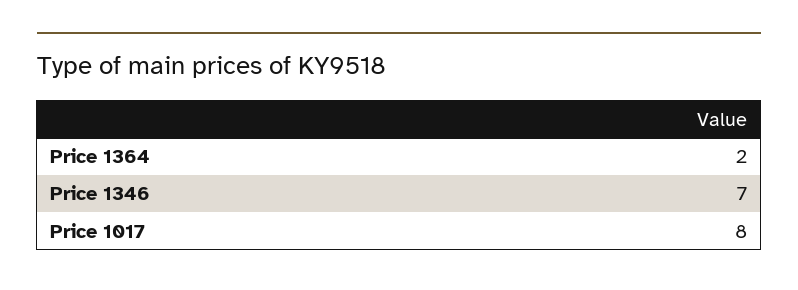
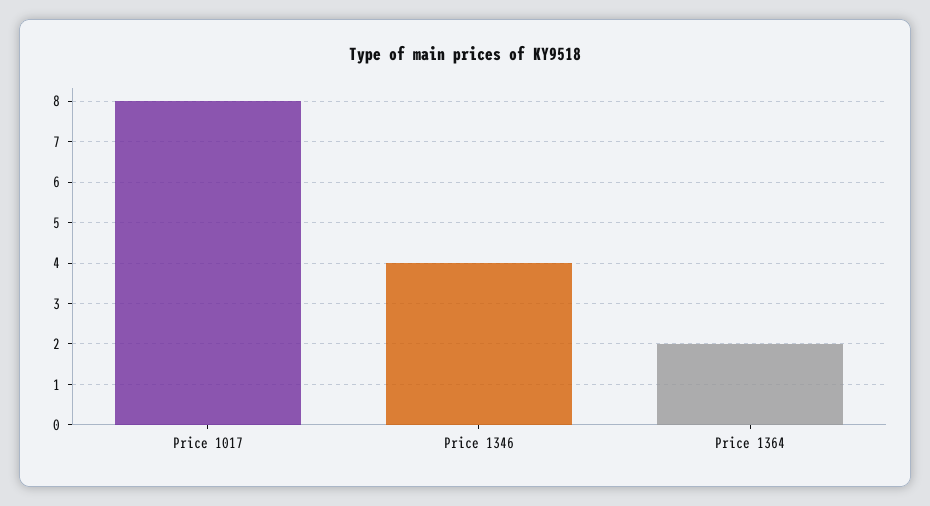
Price 1346: 7 -> 4

